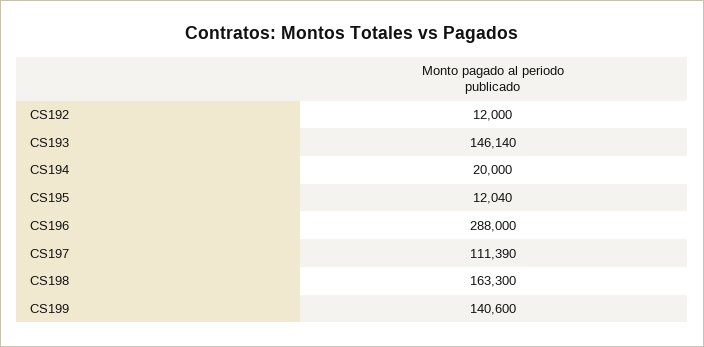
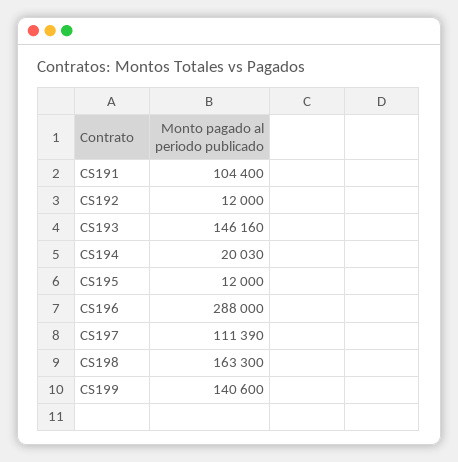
CS193: 146140 -> 146160
CS194: 20000 -> 20030
CS195: 12040 -> 12000
CS191: none -> 104400

